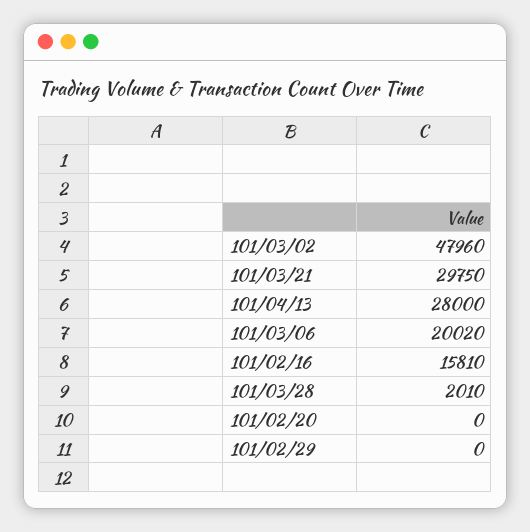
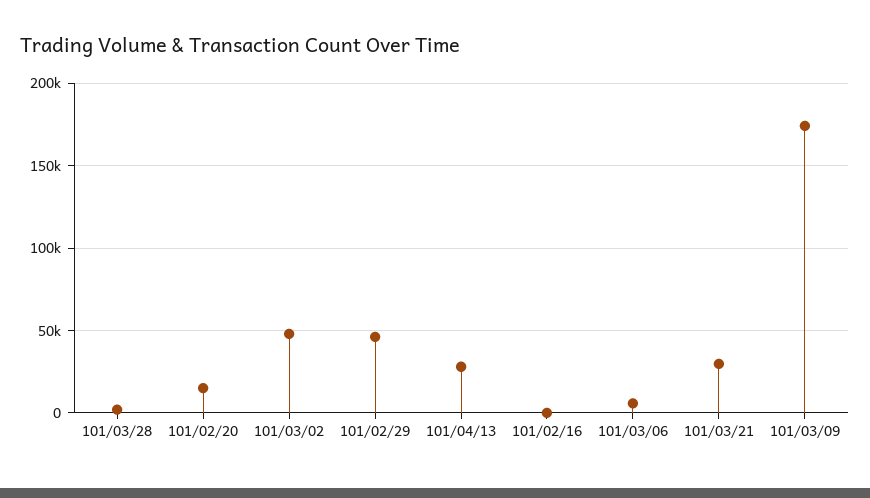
101/03/06: 20020 -> 5000
101/02/16: 15810 -> 0
101/02/20: 0 -> 15000
101/02/29: 0 -> 45000
101/03/09: none -> 175000

